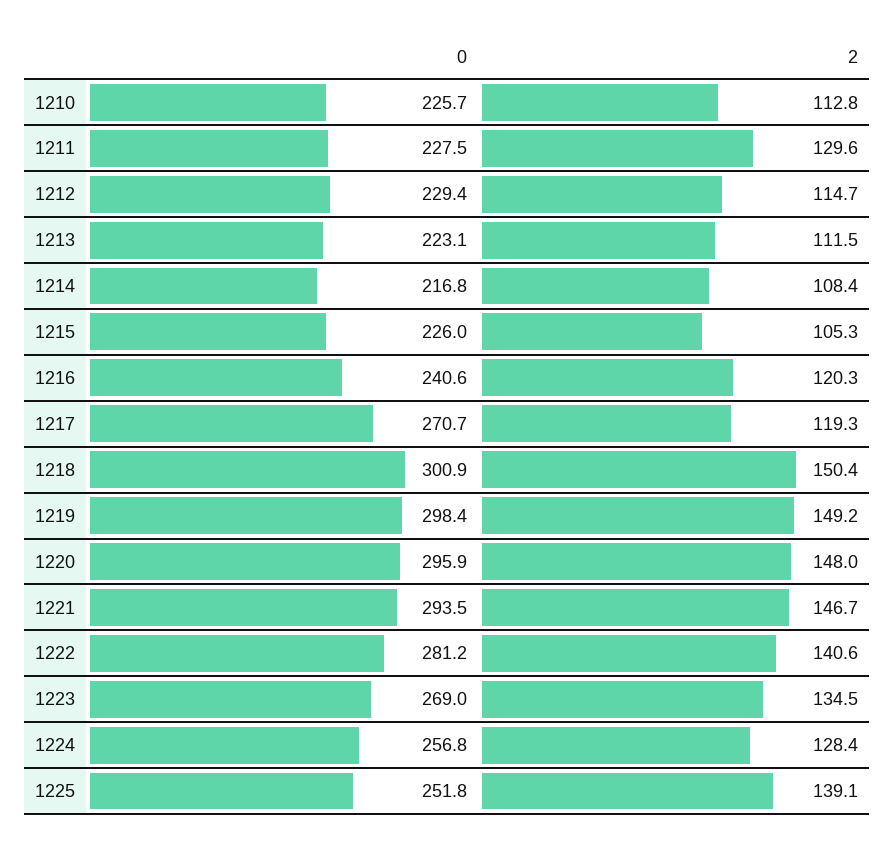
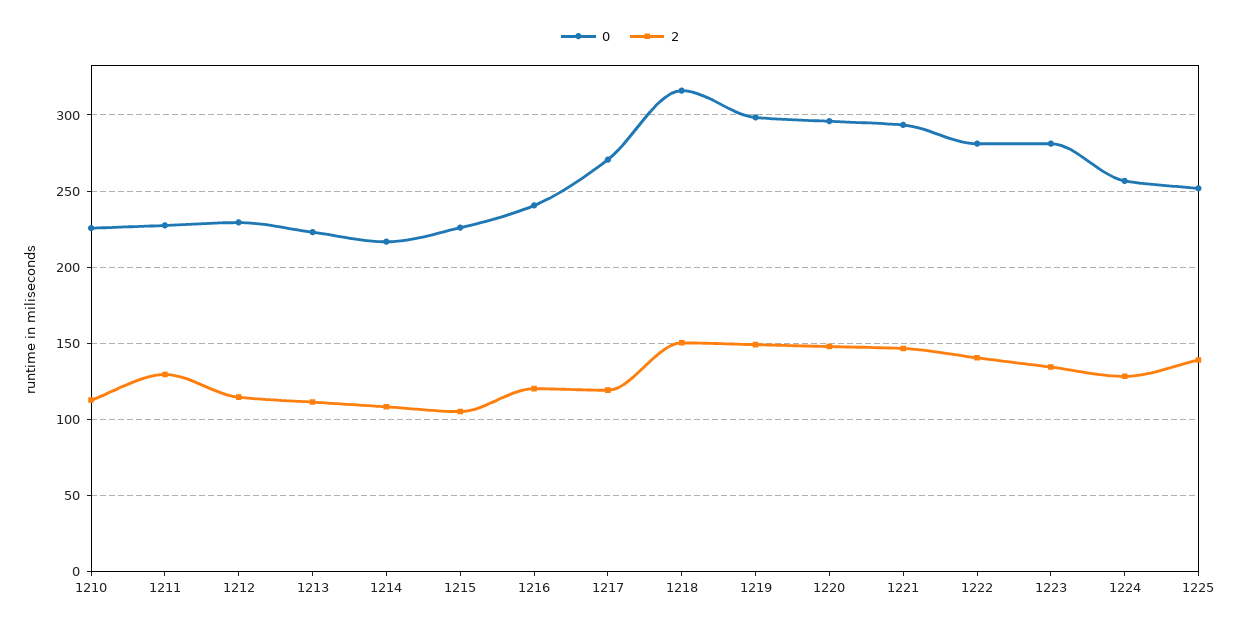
0, 1218: 300.9 -> 315
0, 1223: 269 -> 280

